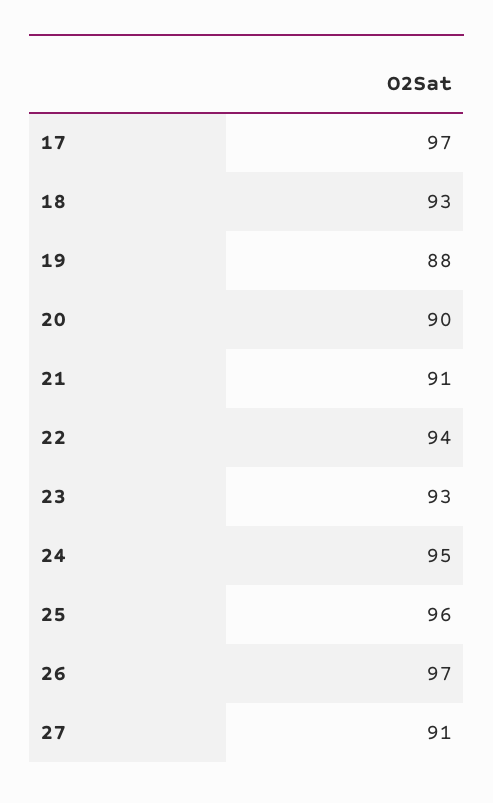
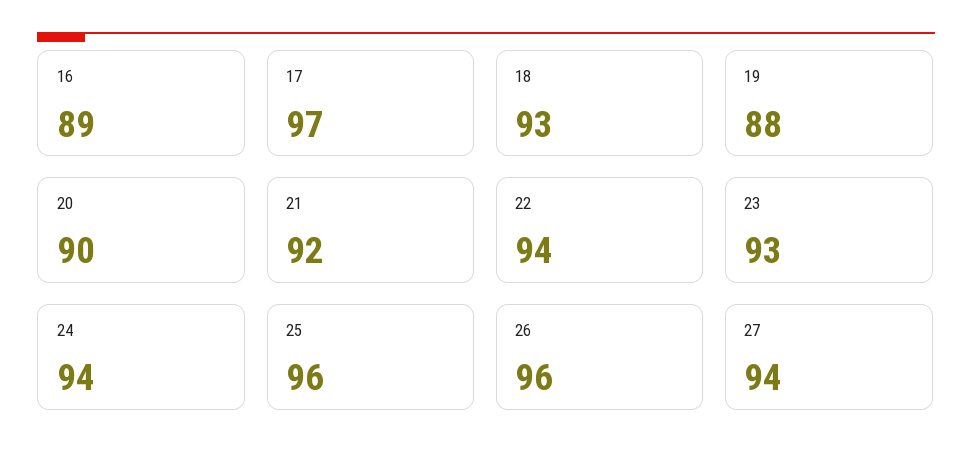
21: 91 -> 92
24: 95 -> 94
26: 97 -> 96
27: 91 -> 94
16: none -> 89

